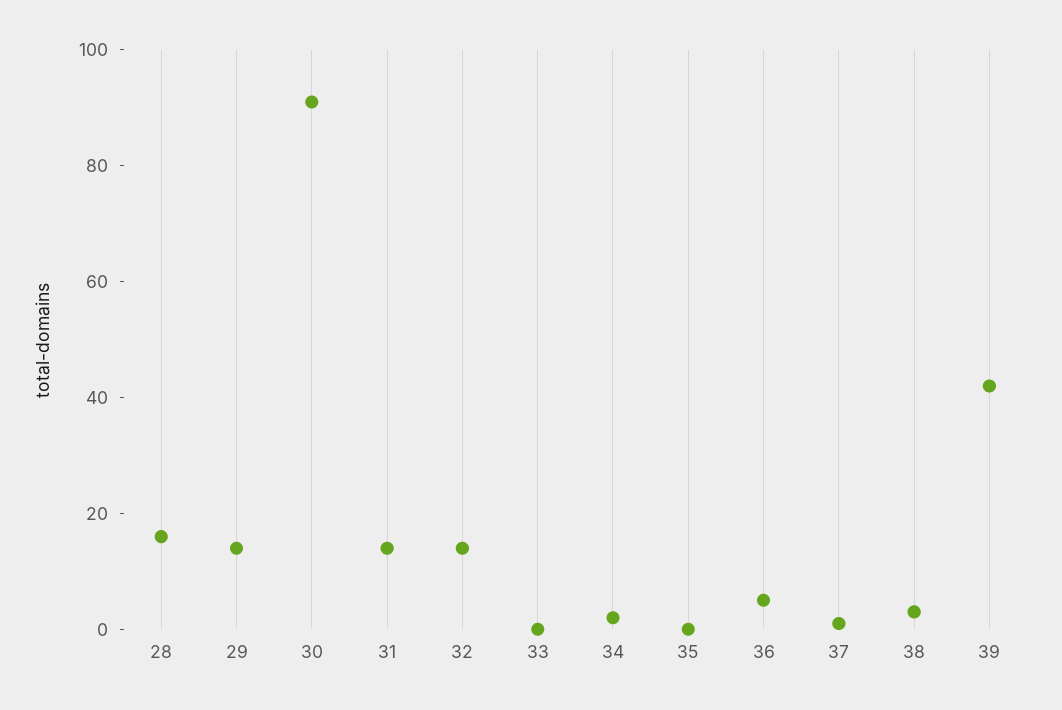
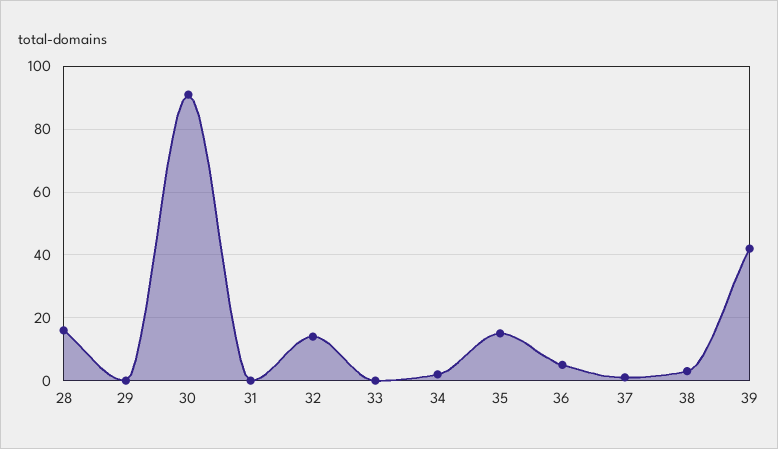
29: 15 -> 0
31: 15 -> 0
35: 0 -> 15

